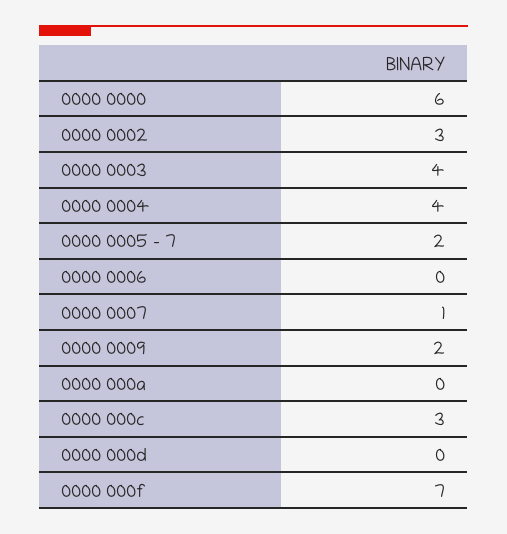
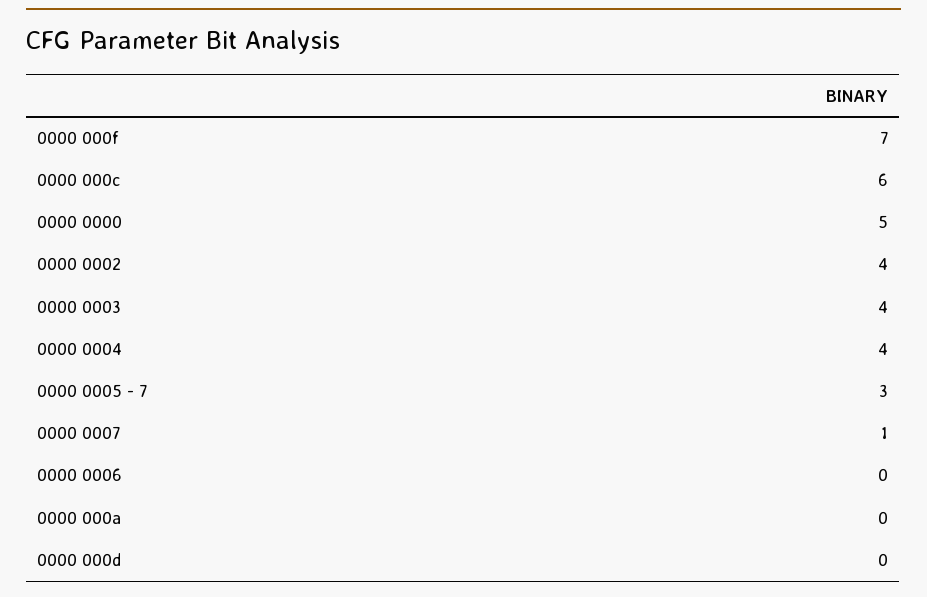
0000 0000: 6 -> 5
0000 0002: 3 -> 4
0000 0005 - 7: 2 -> 3
0000 0009: 2 -> none
0000 000c: 3 -> 6

